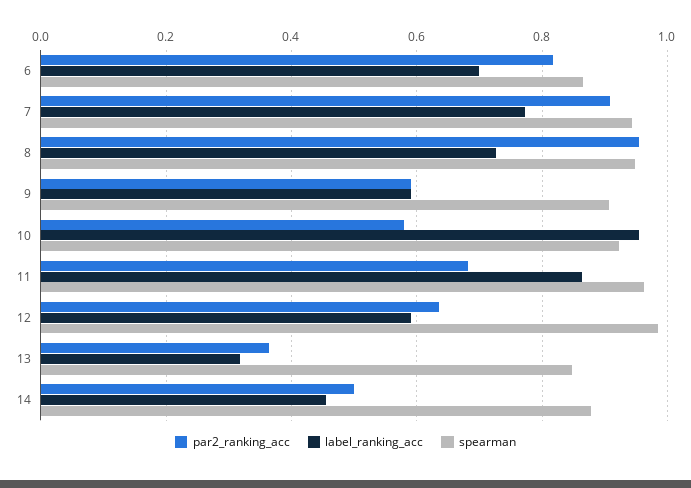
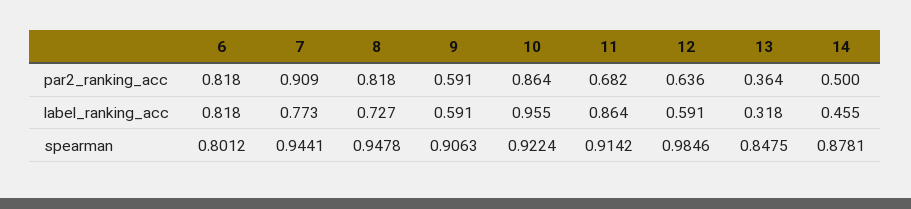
label_ranking_acc, 6: 0.7 -> 0.818
spearman, 6: 0.86 -> 0.8012
par2_ranking_acc, 8: 0.96 -> 0.818
par2_ranking_acc, 10: 0.58 -> 0.864
spearman, 11: 0.96 -> 0.9142

